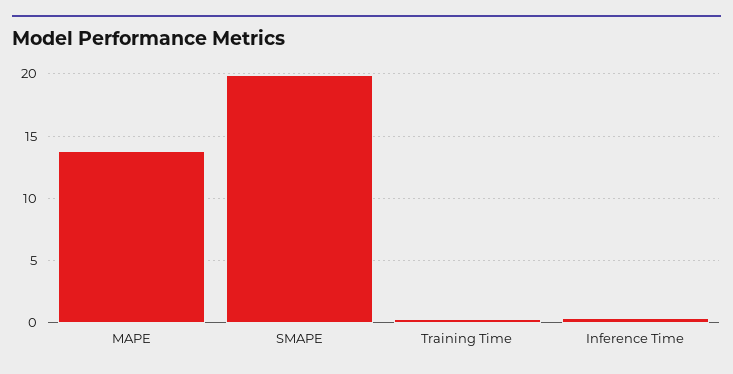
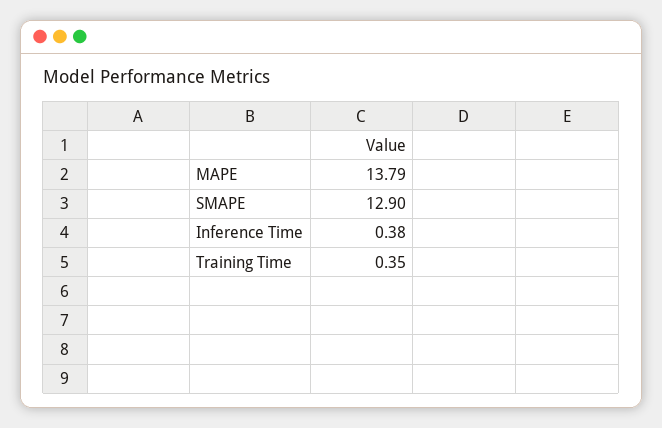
SMAPE: 20 -> 12.9

